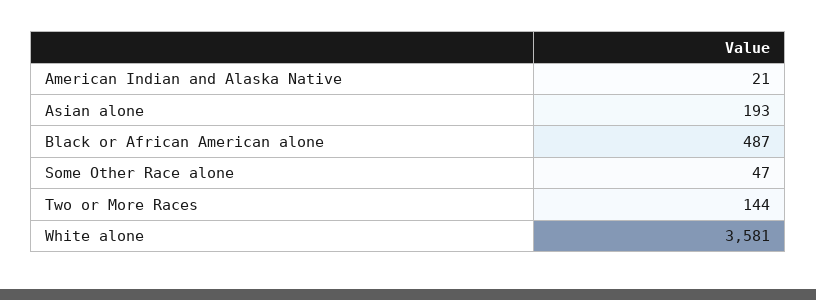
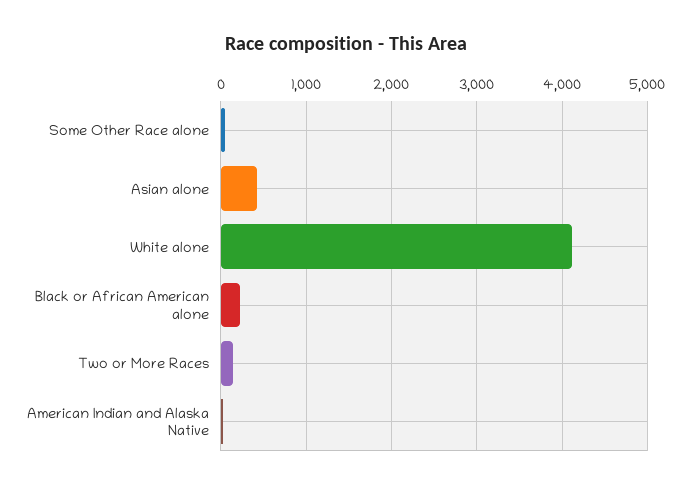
Asian alone: 193 -> 400
Black or African American alone: 487 -> 200
White alone: 3581 -> 4100

